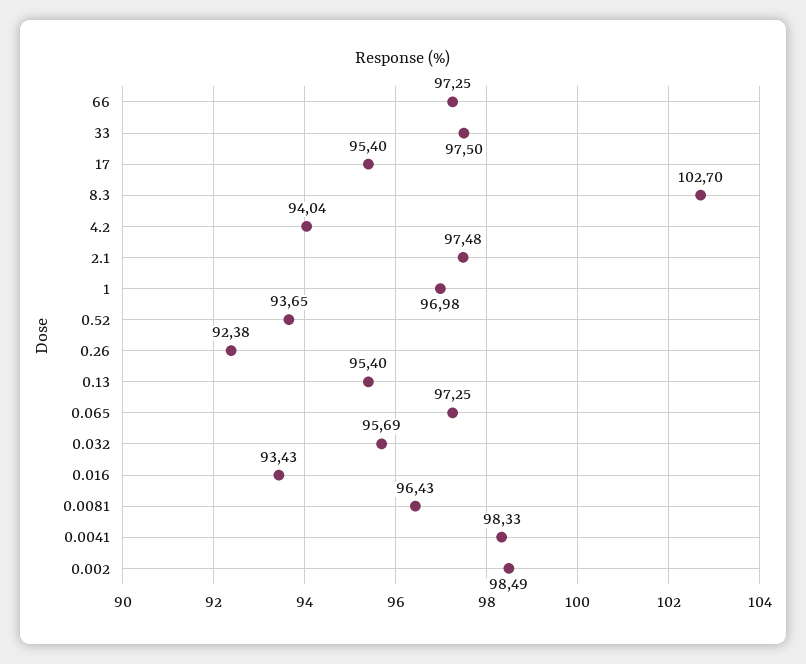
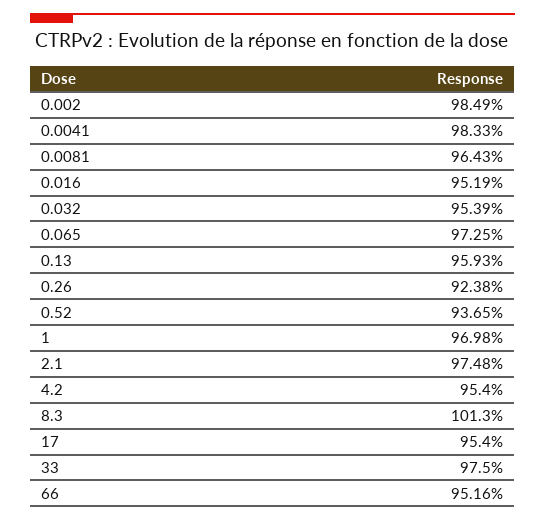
66: 97.25 -> 95.16
8.3: 102.7 -> 101.3
4.2: 94.04 -> 95.4
0.13: 95.4 -> 95.93
0.032: 95.69 -> 95.39
0.016: 93.43 -> 95.19

